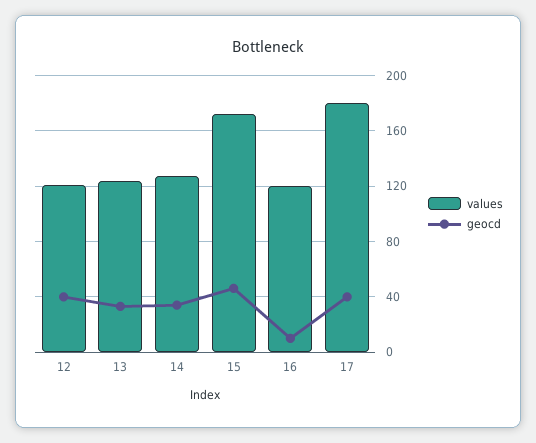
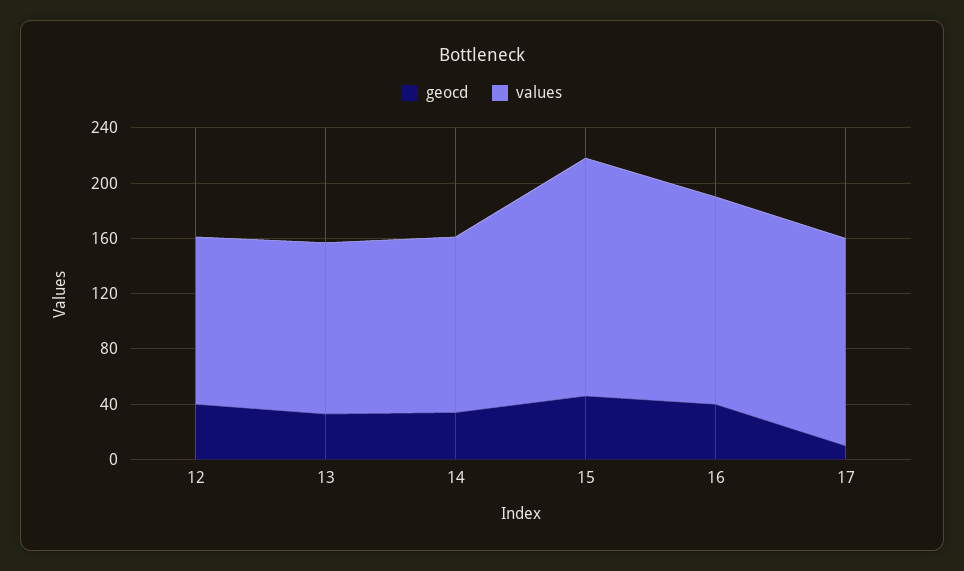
values, 16: 120 -> 150
geocd, 16: 10 -> 40
values, 17: 180 -> 150
geocd, 17: 40 -> 10

